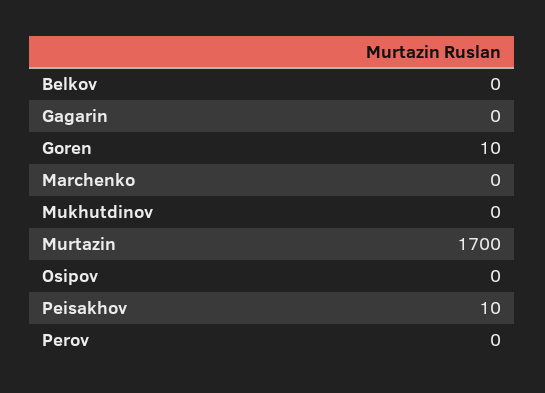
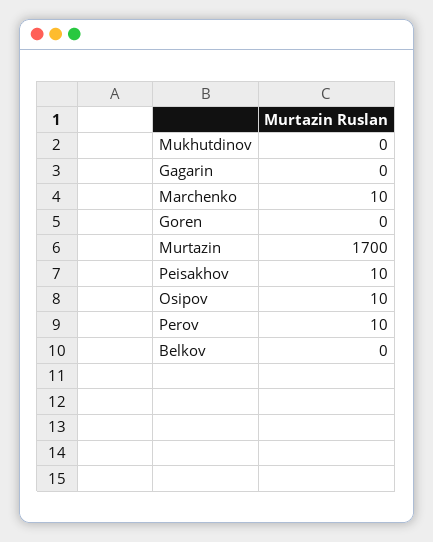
Goren: 10 -> 0
Marchenko: 0 -> 10
Osipov: 0 -> 10
Perov: 0 -> 10

